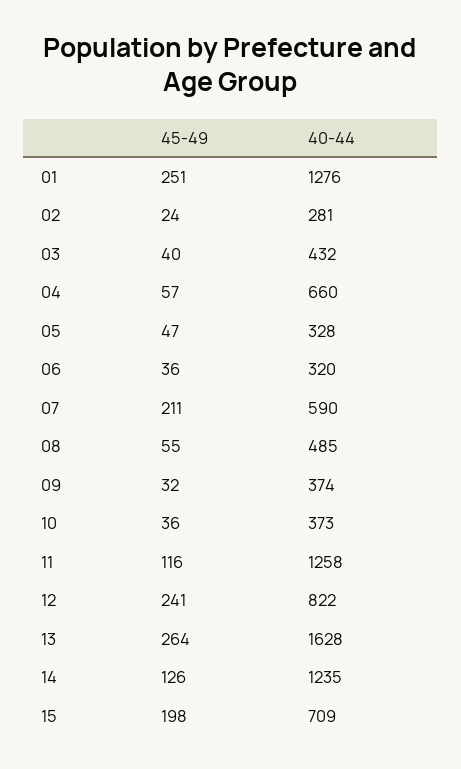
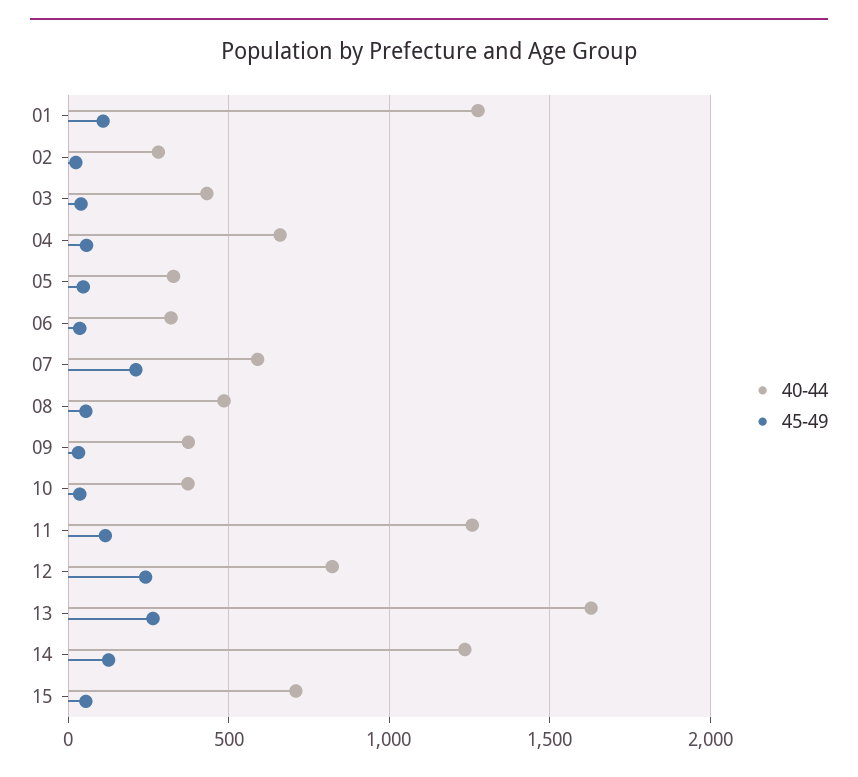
45-49, 01: 251 -> 100
45-49, 15: 198 -> 50

